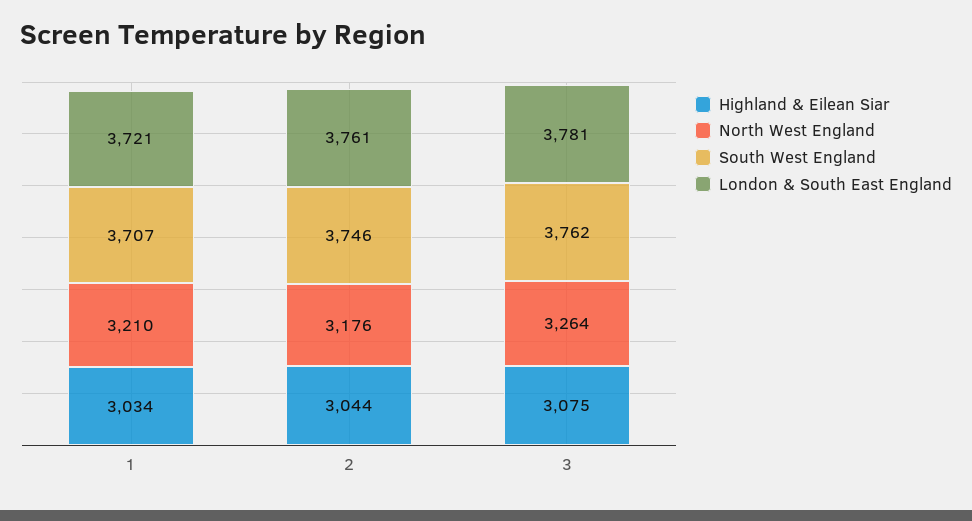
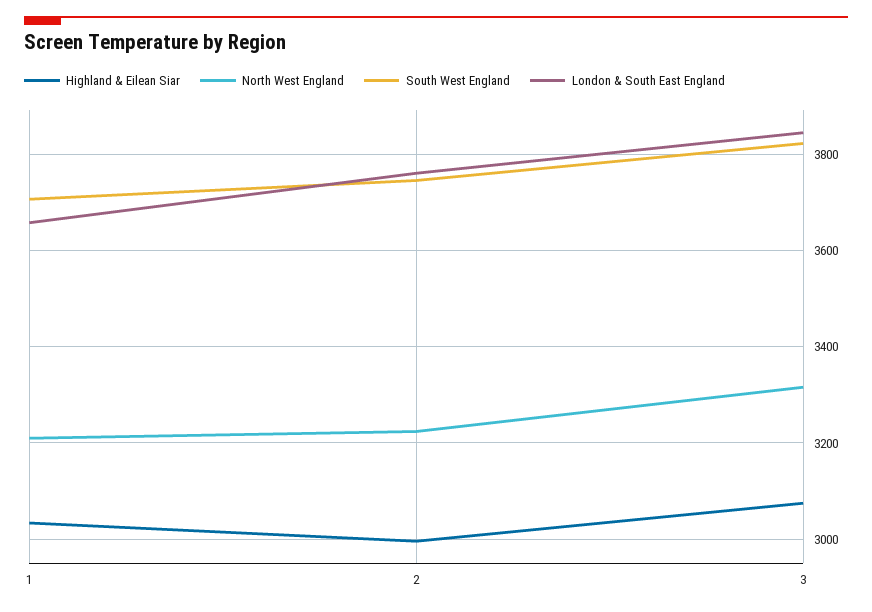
London & South East England, 1: 3721 -> 3660
Highland & Eilean Siar, 2: 3044 -> 3000
North West England, 2: 3176 -> 3220
North West England, 3: 3264 -> 3320
South West England, 3: 3762 -> 3820
London & South East England, 3: 3781 -> 3840

